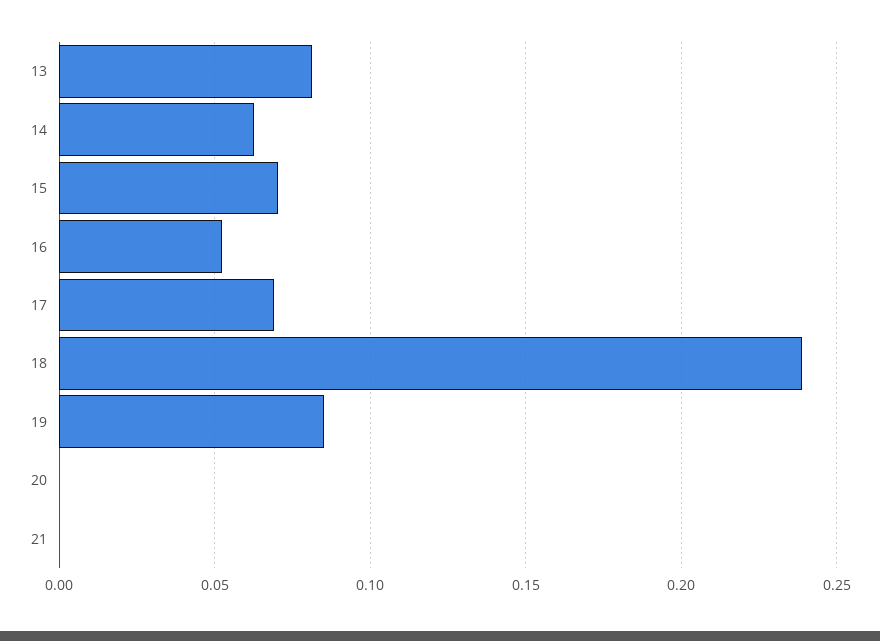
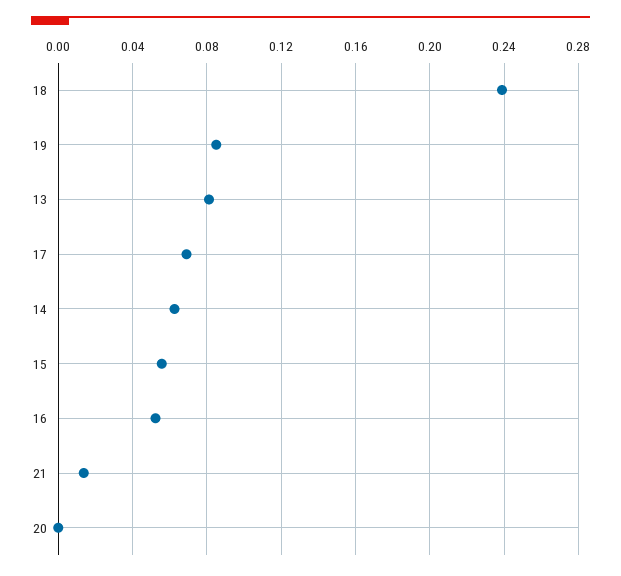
15: 0.07 -> 0.055
21: 0 -> 0.015

